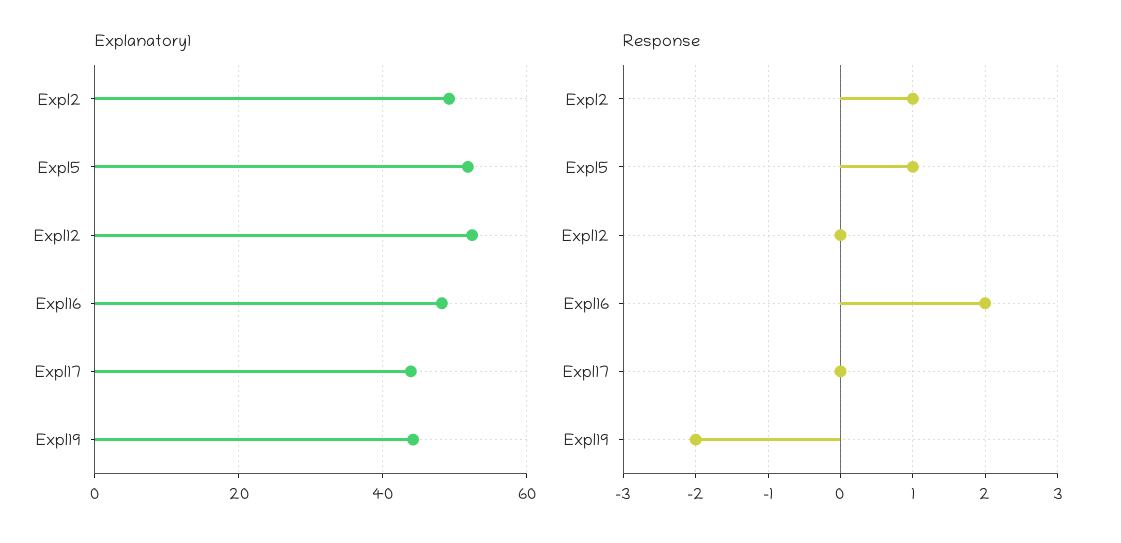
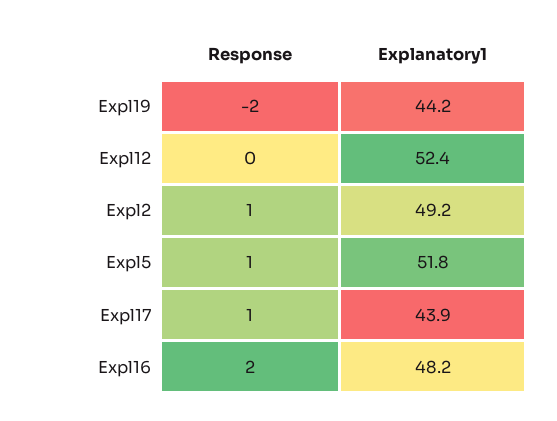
Response, Expl17: 0 -> 1

